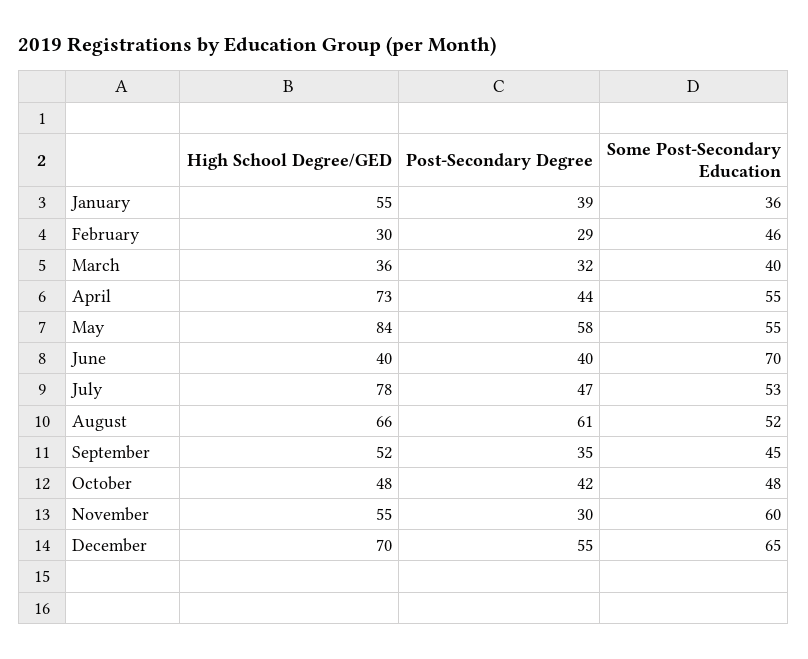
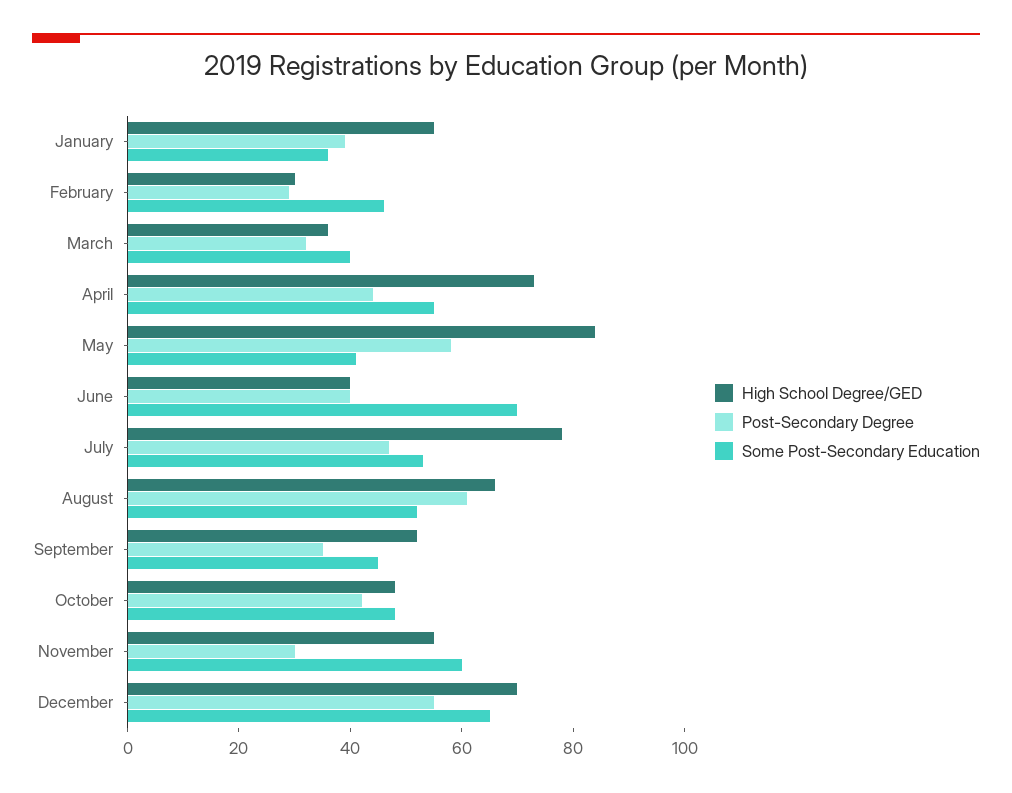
Some Post-Secondary Education, May: 55 -> 40

